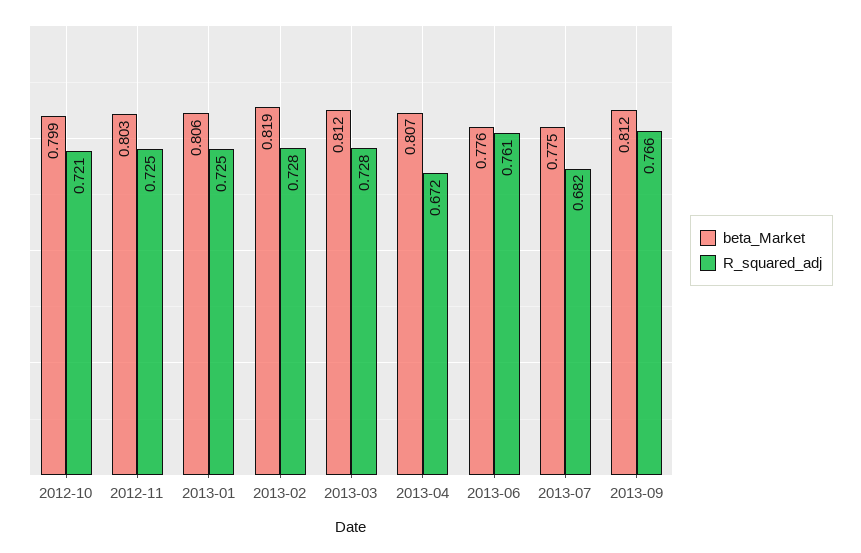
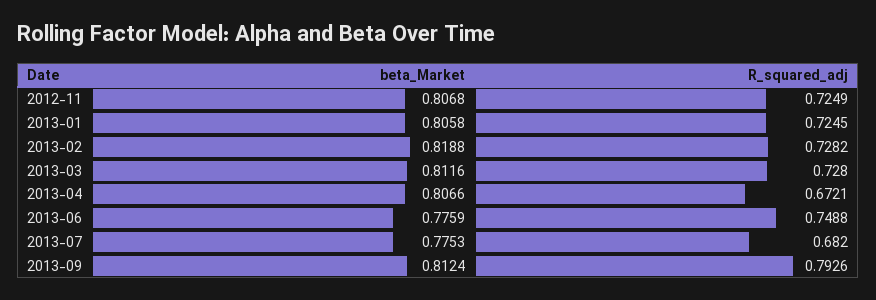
beta_Market, 2012-10: 0.799 -> none
R_squared_adj, 2012-10: 0.721 -> none
beta_Market, 2012-11: 0.803 -> 0.8068
R_squared_adj, 2013-06: 0.761 -> 0.7488
R_squared_adj, 2013-09: 0.766 -> 0.7926

